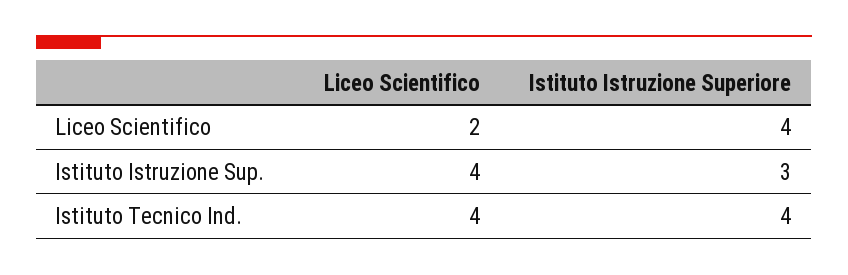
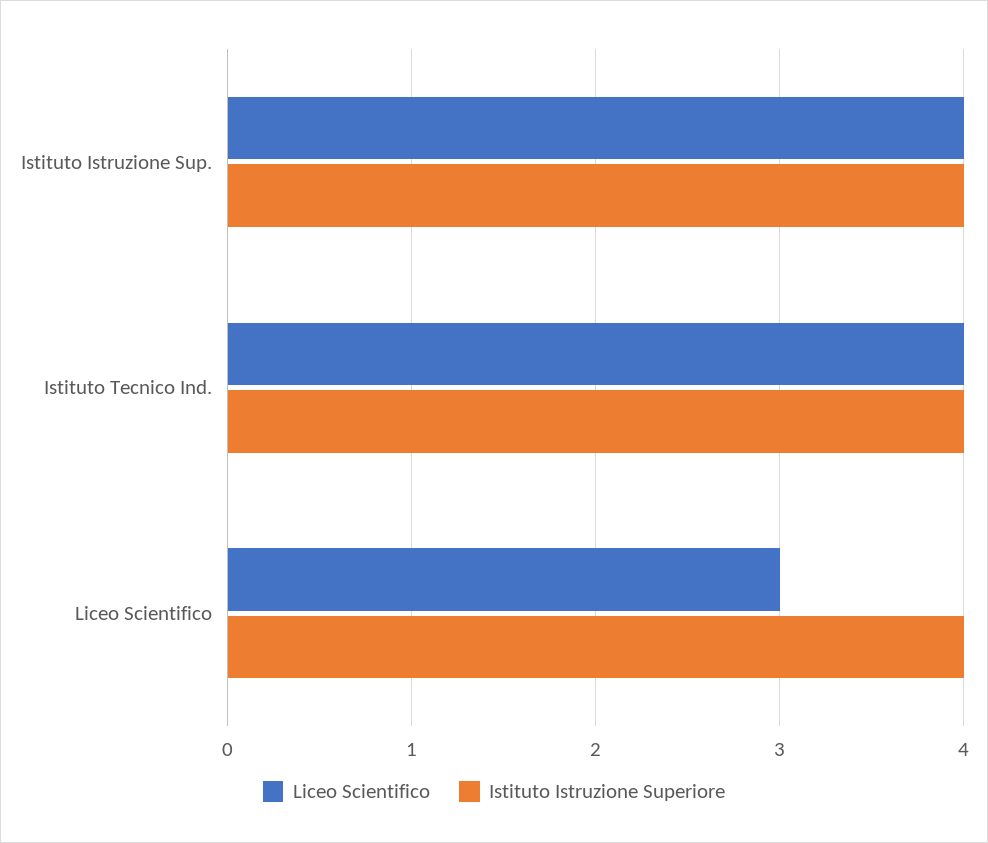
Liceo Scientifico, Liceo Scientifico: 2 -> 3
Istituto Istruzione Superiore, Istituto Istruzione Sup.: 3 -> 4

